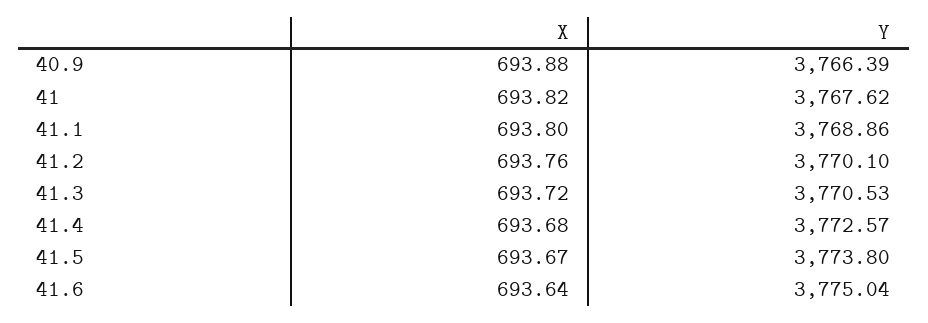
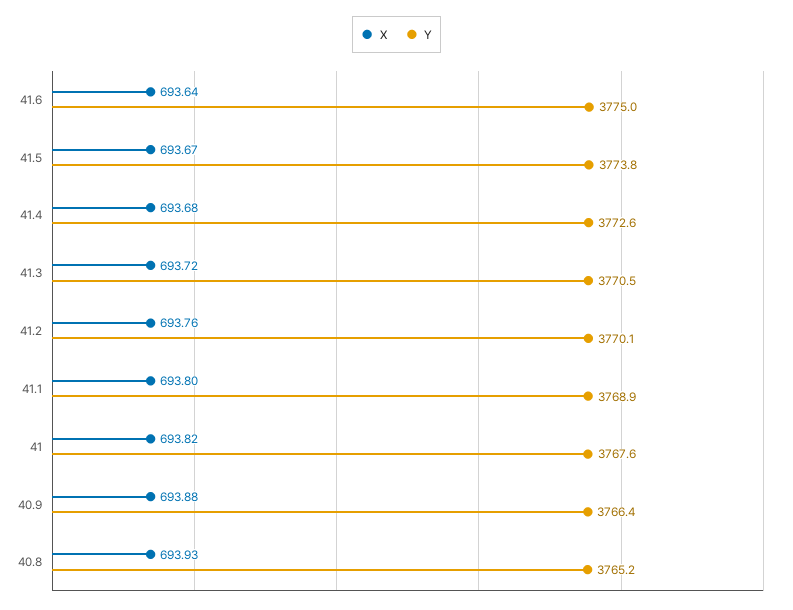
X, 40.8: none -> 693.93
Y, 40.8: none -> 3765.2

